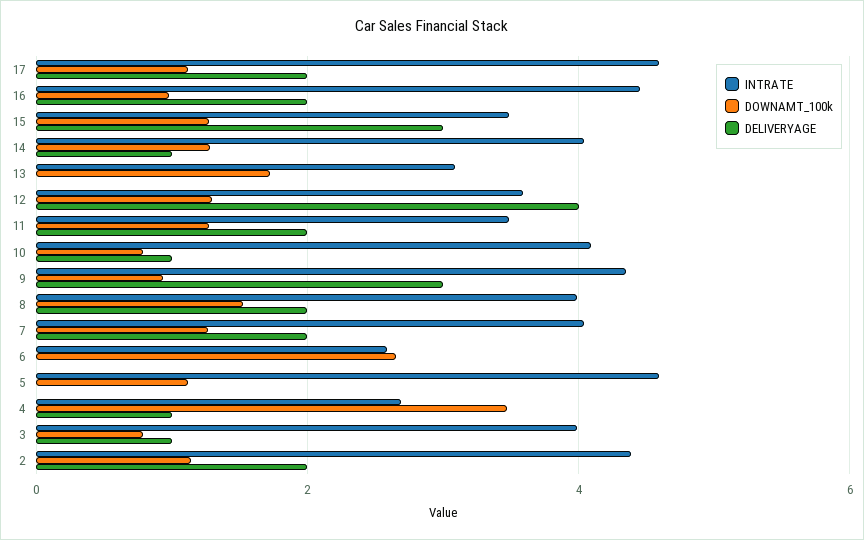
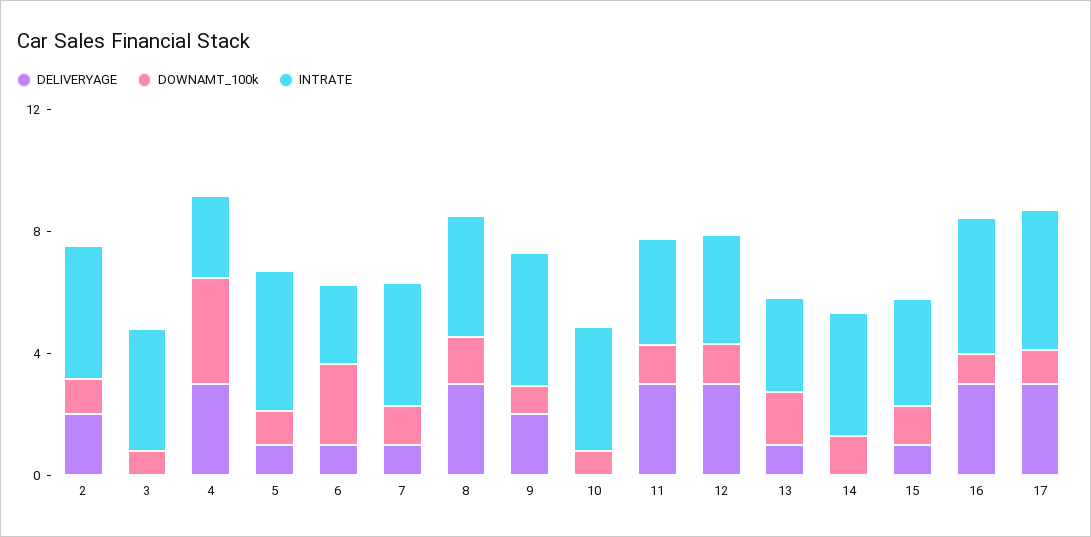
DELIVERYAGE, 17: 2 -> 3
DELIVERYAGE, 16: 2 -> 3
DELIVERYAGE, 15: 3 -> 1
DELIVERYAGE, 14: 1 -> 0
DELIVERYAGE, 13: 0 -> 1
DELIVERYAGE, 12: 4 -> 3
DELIVERYAGE, 11: 2 -> 3
DELIVERYAGE, 10: 1 -> 0
DELIVERYAGE, 9: 3 -> 2
DELIVERYAGE, 8: 2 -> 3
DELIVERYAGE, 7: 2 -> 1
DELIVERYAGE, 6: 0 -> 1
DELIVERYAGE, 5: 0 -> 1
DELIVERYAGE, 4: 1 -> 3
DELIVERYAGE, 3: 1 -> 0

